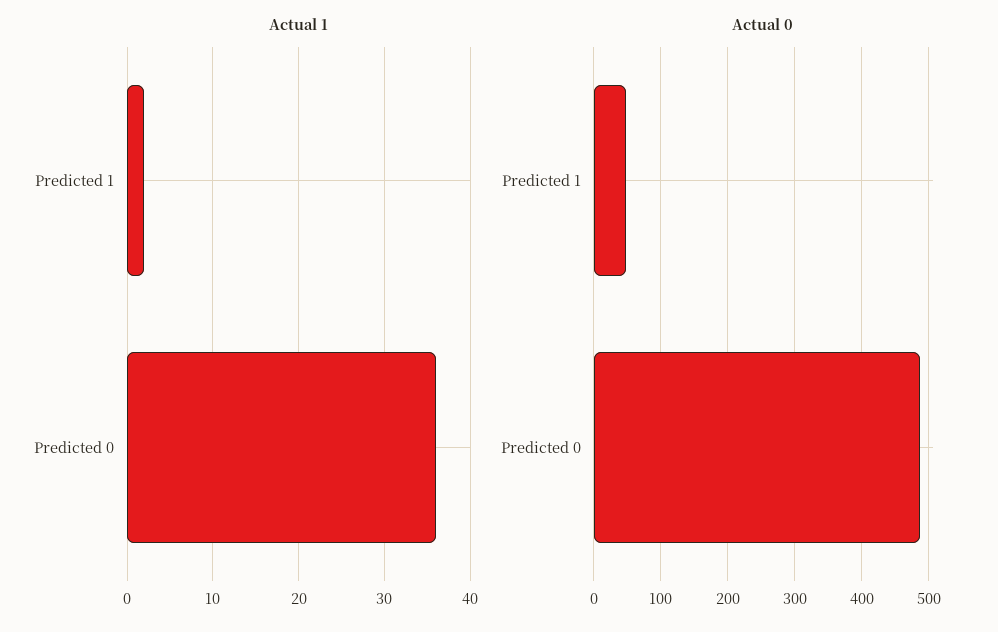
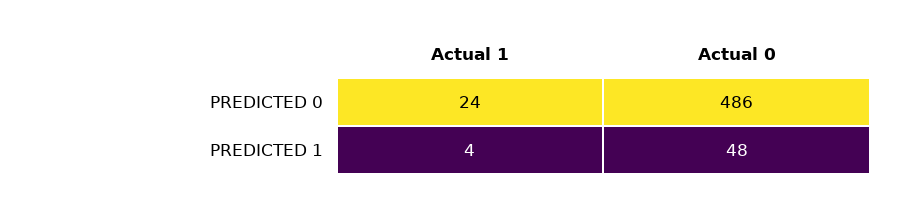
Actual 1, Predicted 1: 2 -> 4
Actual 1, Predicted 0: 36 -> 24

